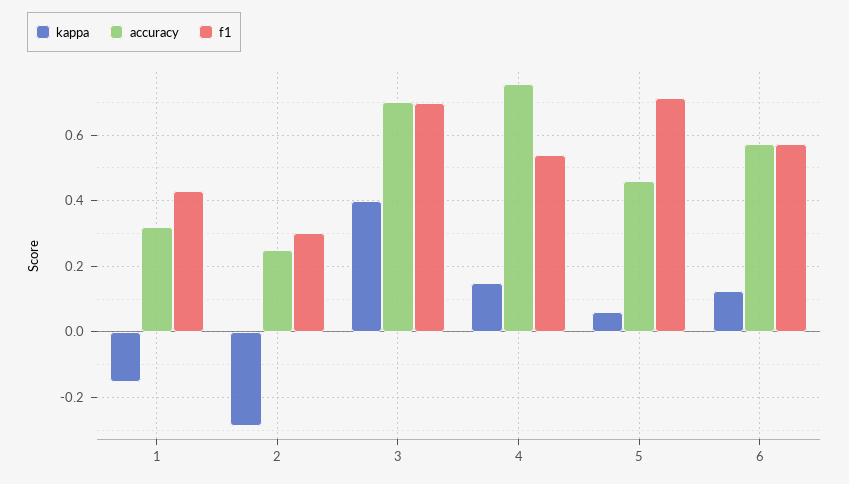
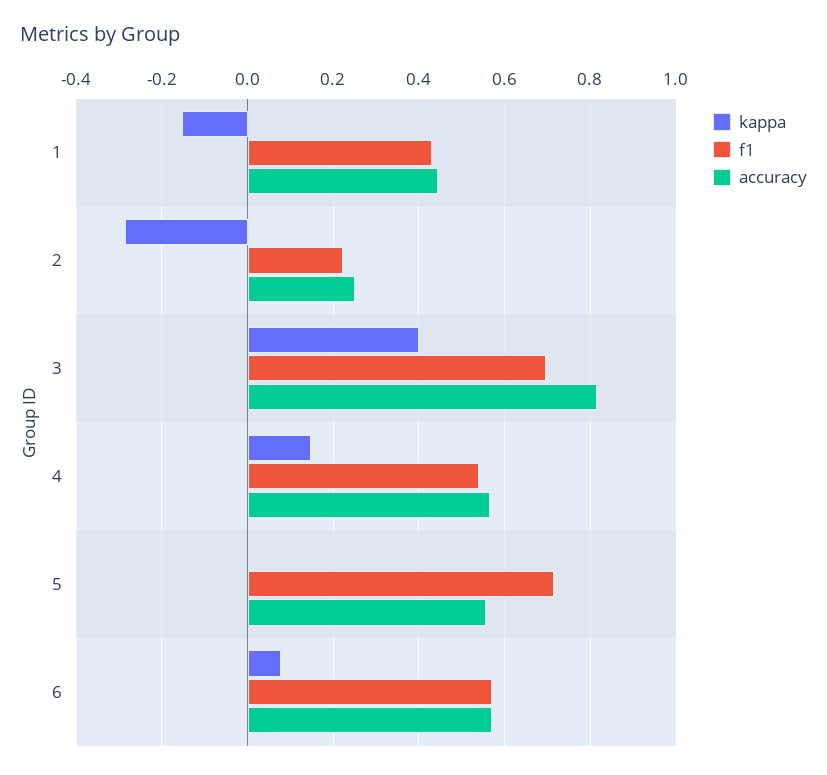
accuracy, 1: 0.32 -> 0.44
f1, 2: 0.3 -> 0.22
accuracy, 3: 0.7 -> 0.82
accuracy, 4: 0.76 -> 0.56
kappa, 5: 0.06 -> 0
accuracy, 5: 0.46 -> 0.56
kappa, 6: 0.12 -> 0.08

